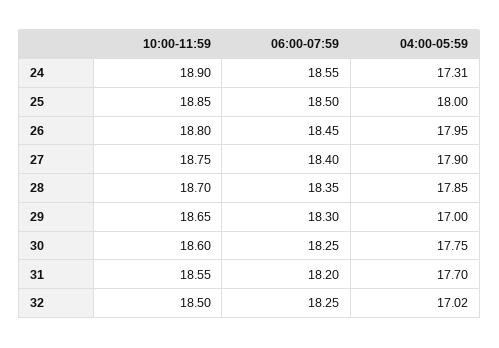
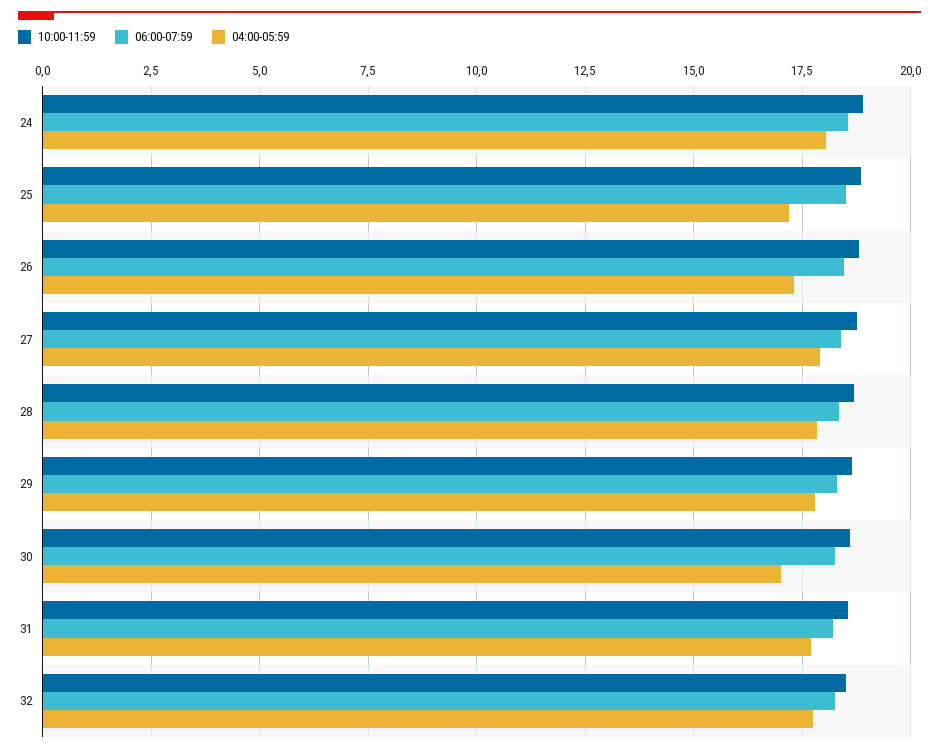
04:00-05:59, 24: 17.31 -> 18
04:00-05:59, 25: 18 -> 17.25
04:00-05:59, 26: 17.95 -> 17.25
04:00-05:59, 29: 17 -> 17.75
04:00-05:59, 30: 17.75 -> 17
04:00-05:59, 32: 17.02 -> 17.75

